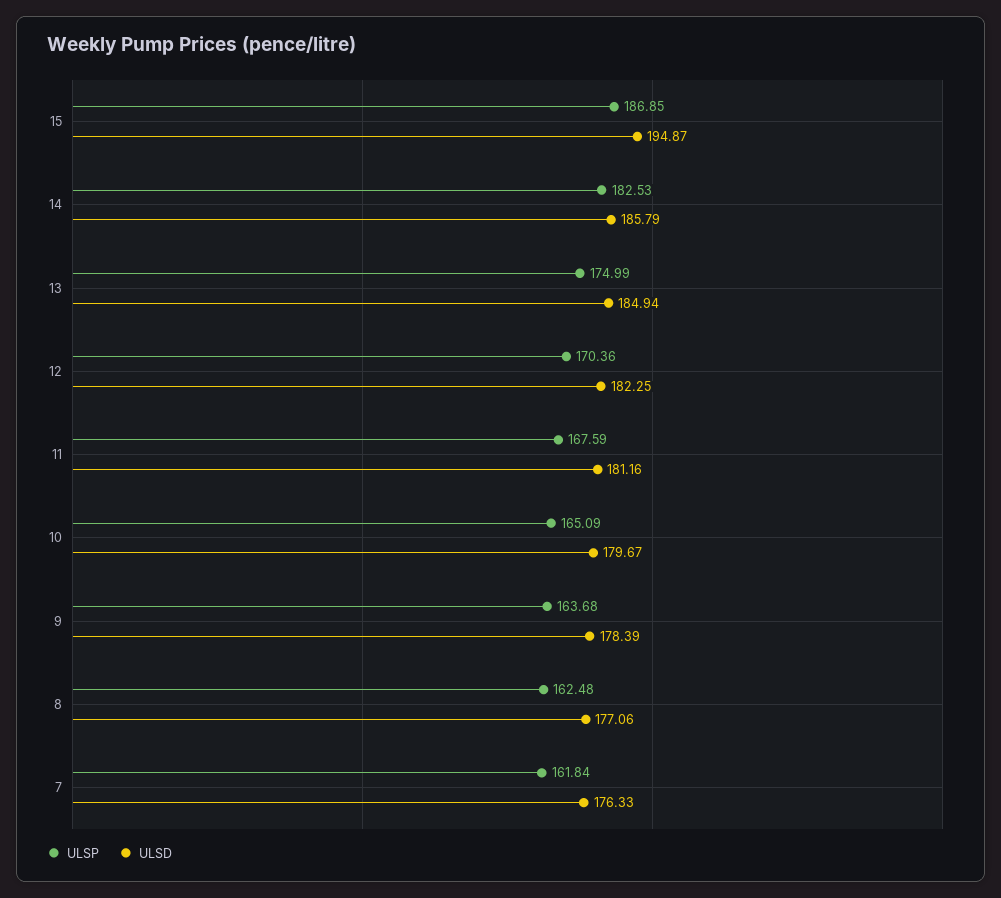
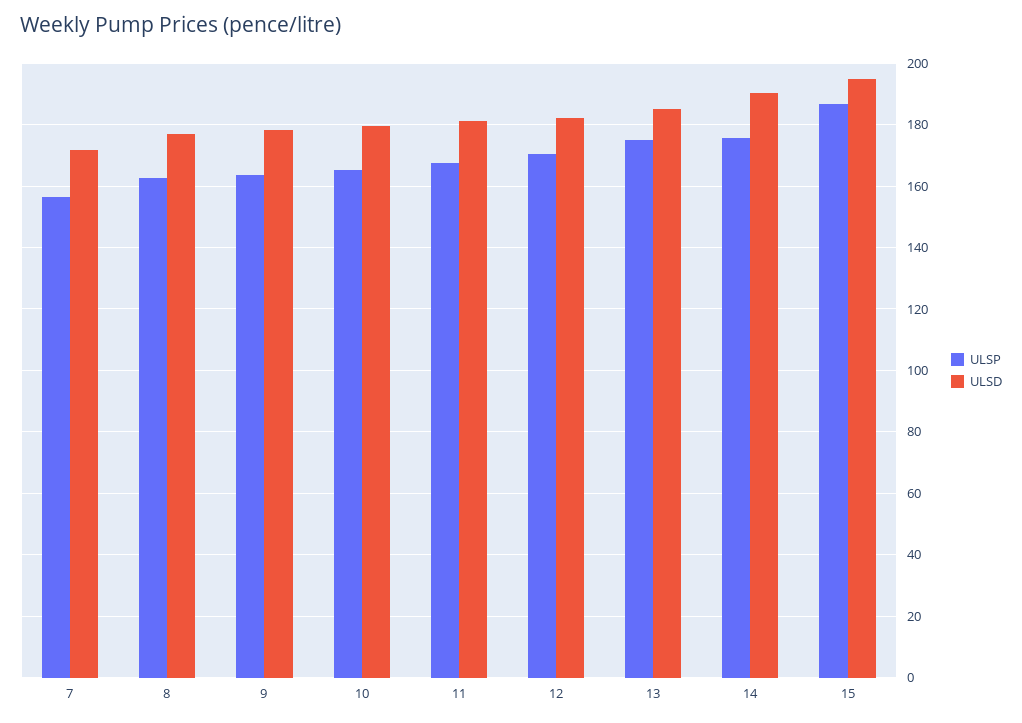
ULSP, 14: 182.53 -> 176
ULSD, 14: 185.79 -> 190
ULSP, 7: 161.84 -> 156
ULSD, 7: 176.33 -> 172

